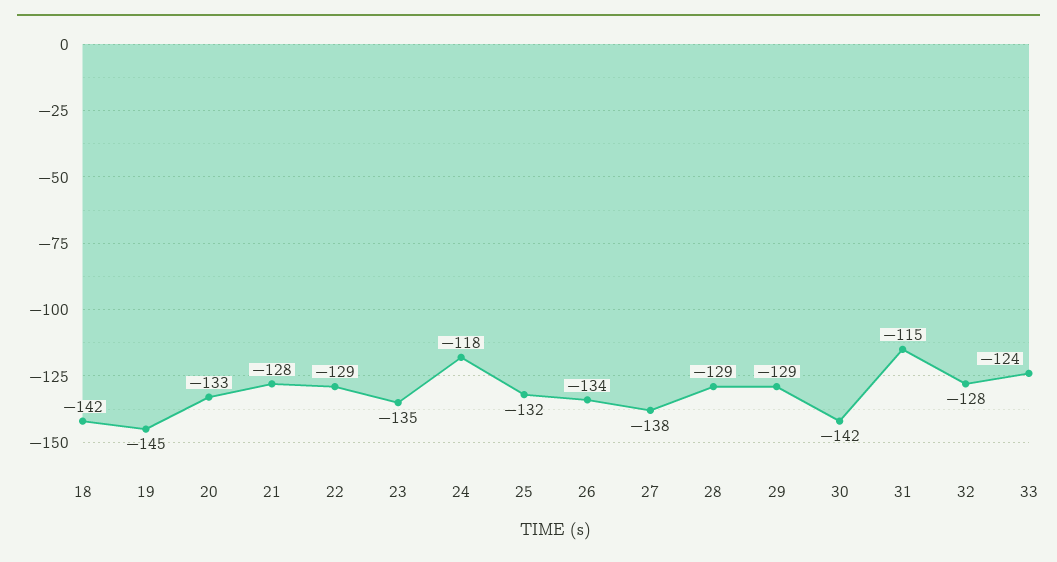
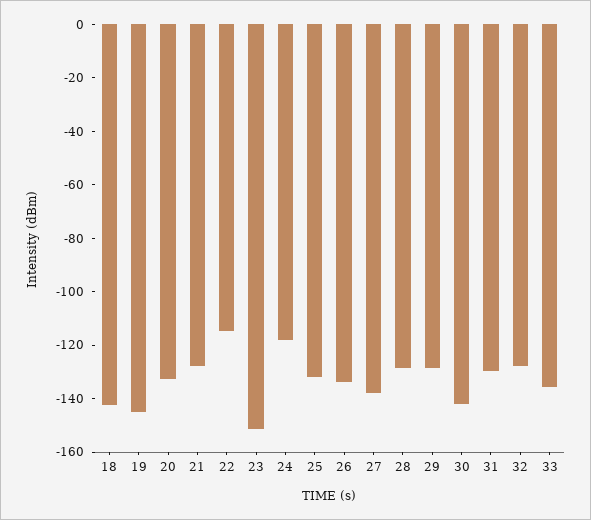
22: -129 -> -115
23: -135 -> -150
31: -115 -> -130
33: -124 -> -135

